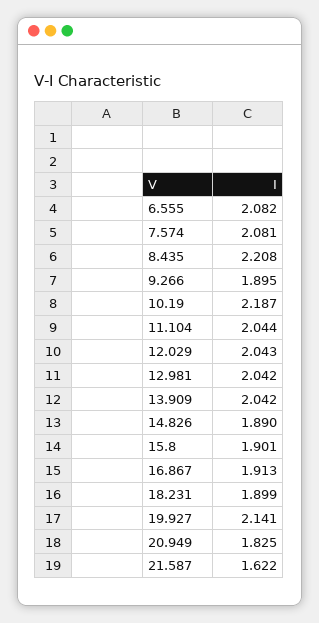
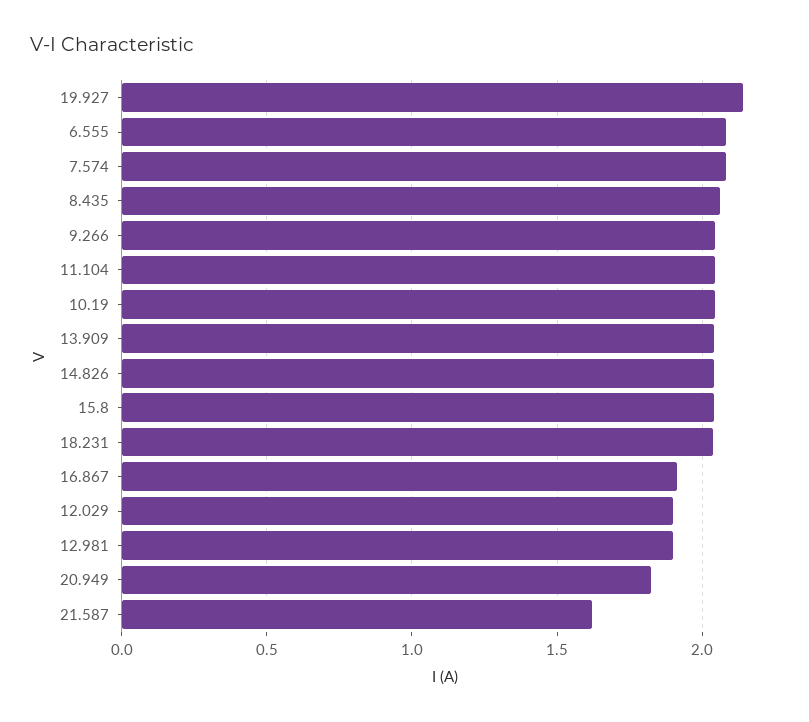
8.435: 2.208 -> 2.05
9.266: 1.895 -> 2.05
10.19: 2.187 -> 2.05
12.029: 2.043 -> 1.9
12.981: 2.042 -> 1.9
14.826: 1.89 -> 2.05
15.8: 1.901 -> 2.05
18.231: 1.899 -> 2.05

